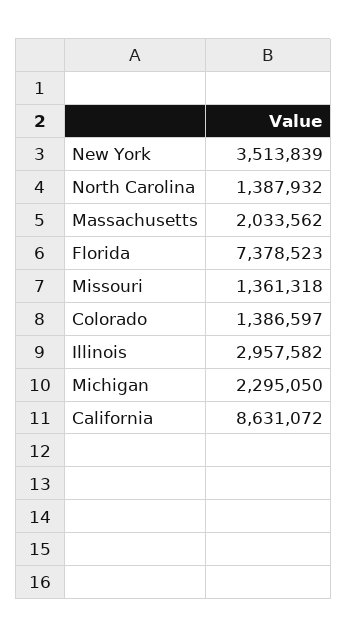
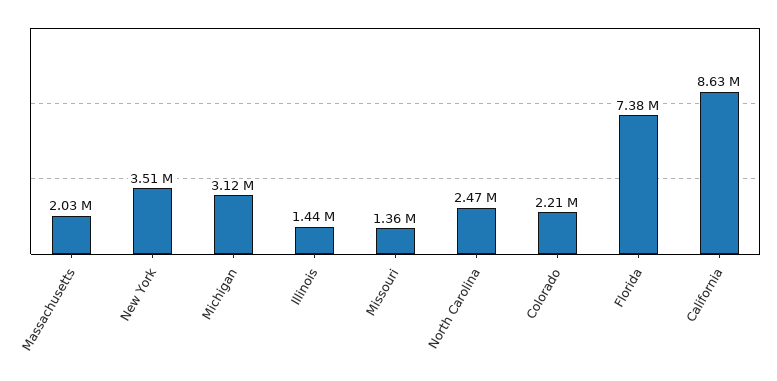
North Carolina: 1387932 -> 2470000
Colorado: 1386597 -> 2210000
Illinois: 2957582 -> 1440000
Michigan: 2295050 -> 3120000

